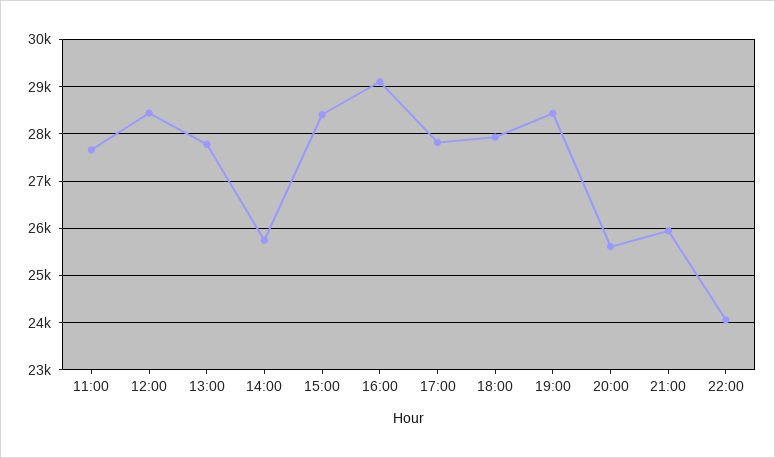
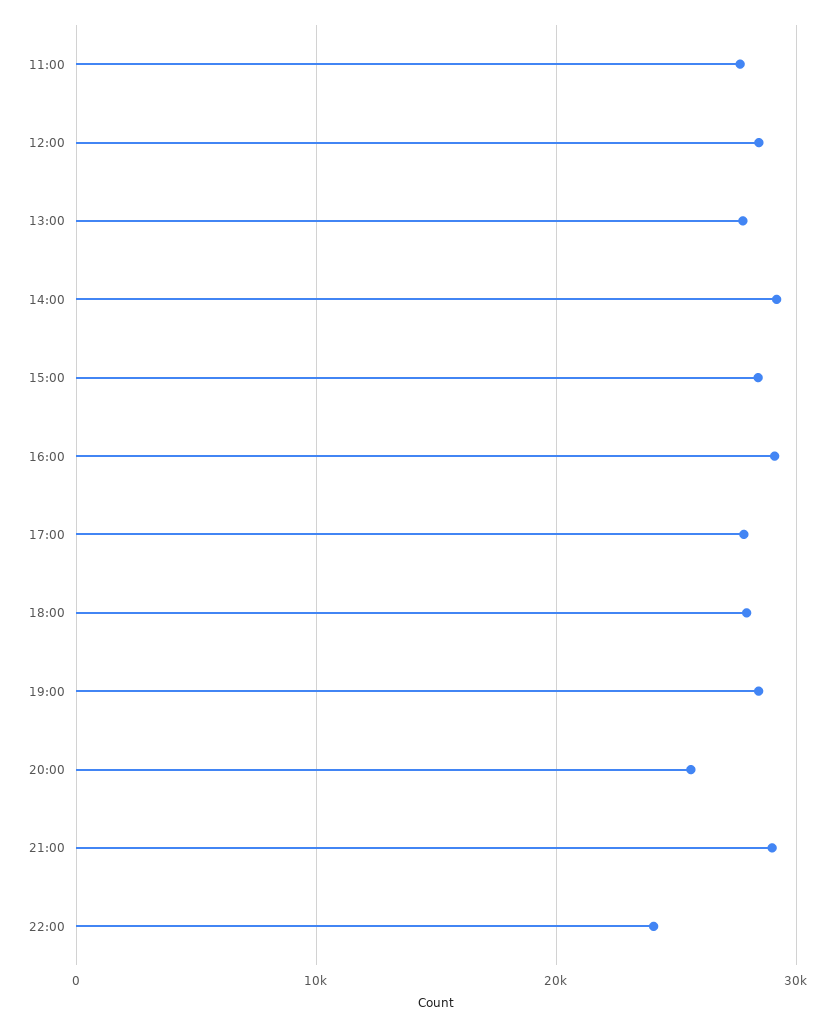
14:00: 25800 -> 29000
21:00: 26000 -> 29000

